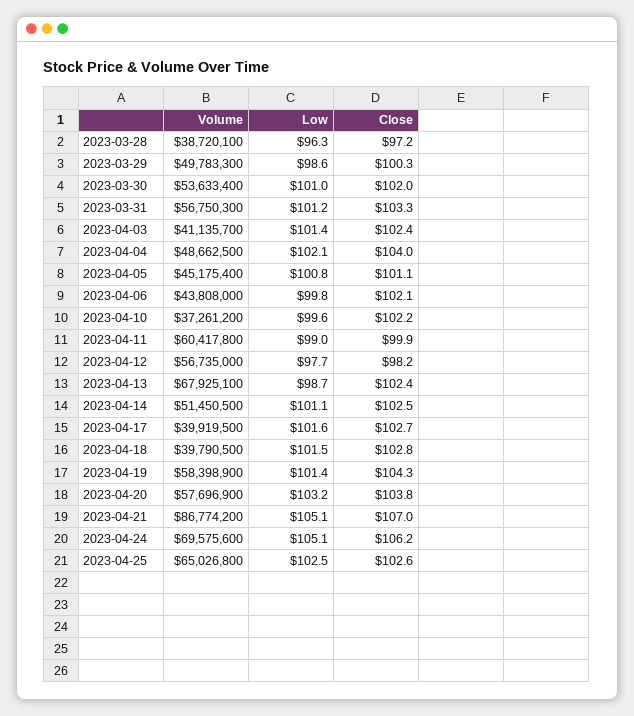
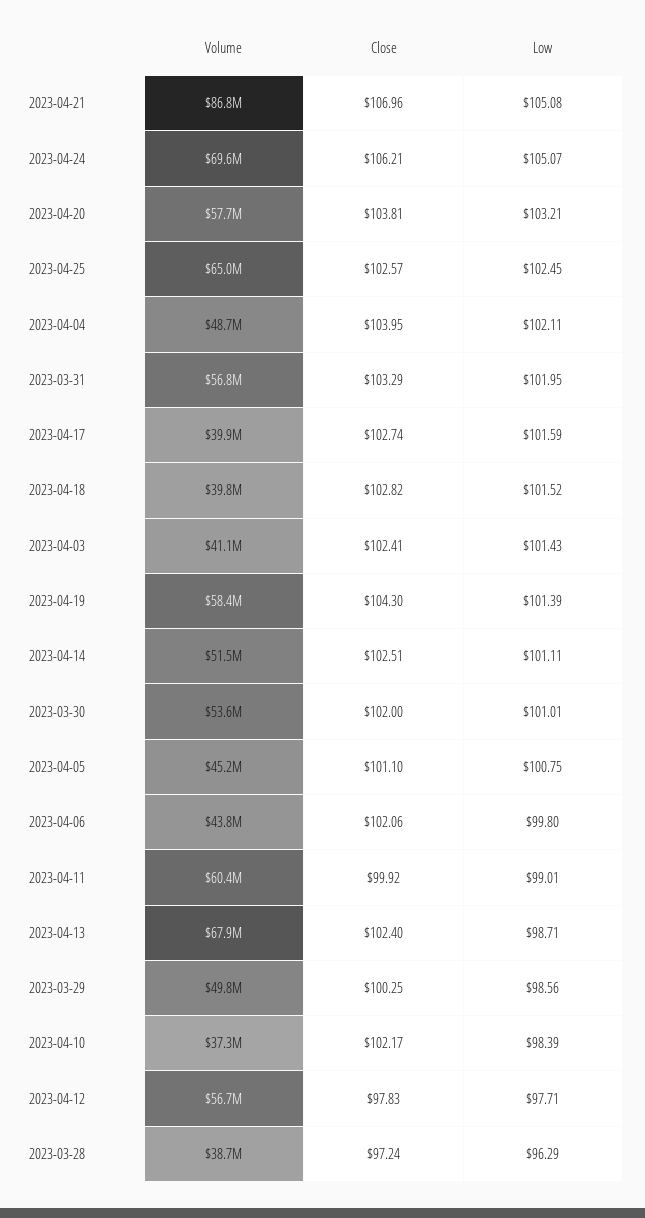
Low, 2023-03-31: 101.2 -> 101.95
Low, 2023-04-10: 99.6 -> 98.39
Close, 2023-04-12: 98.2 -> 97.83

